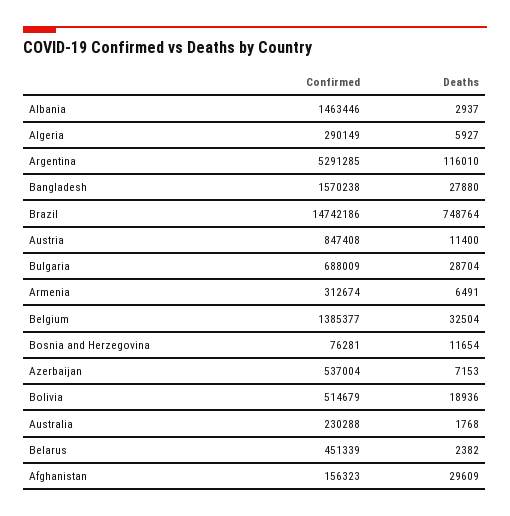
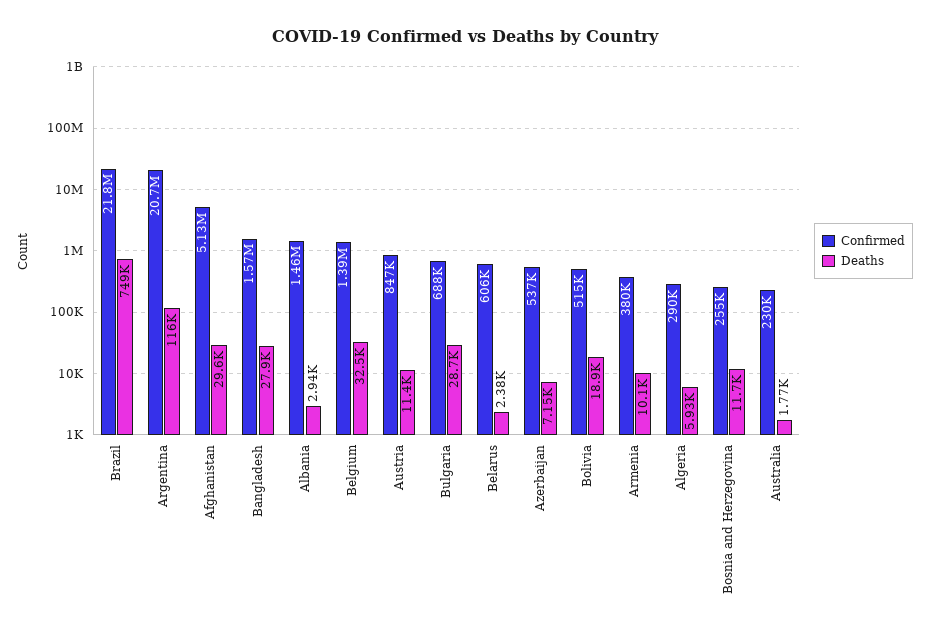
Confirmed, Argentina: 5291285 -> 20700000
Confirmed, Brazil: 14742186 -> 21800000
Confirmed, Armenia: 312674 -> 380000
Deaths, Armenia: 6491 -> 10100
Confirmed, Bosnia and Herzegovina: 76281 -> 255000
Confirmed, Belarus: 451339 -> 606000
Confirmed, Afghanistan: 156323 -> 5130000

